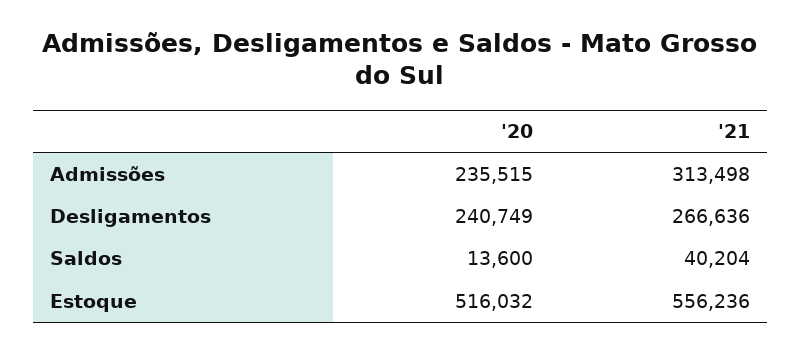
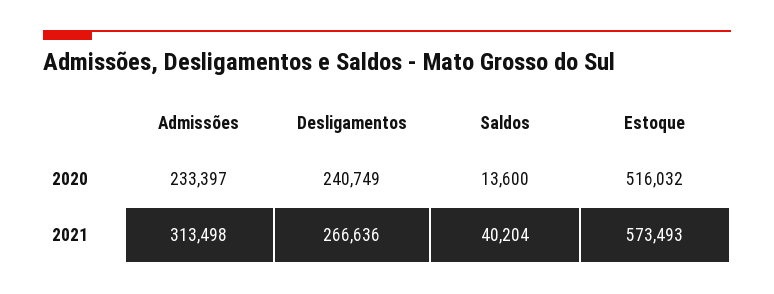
'20, Admissões: 235515 -> 233397
'21, Estoque: 556236 -> 573493

